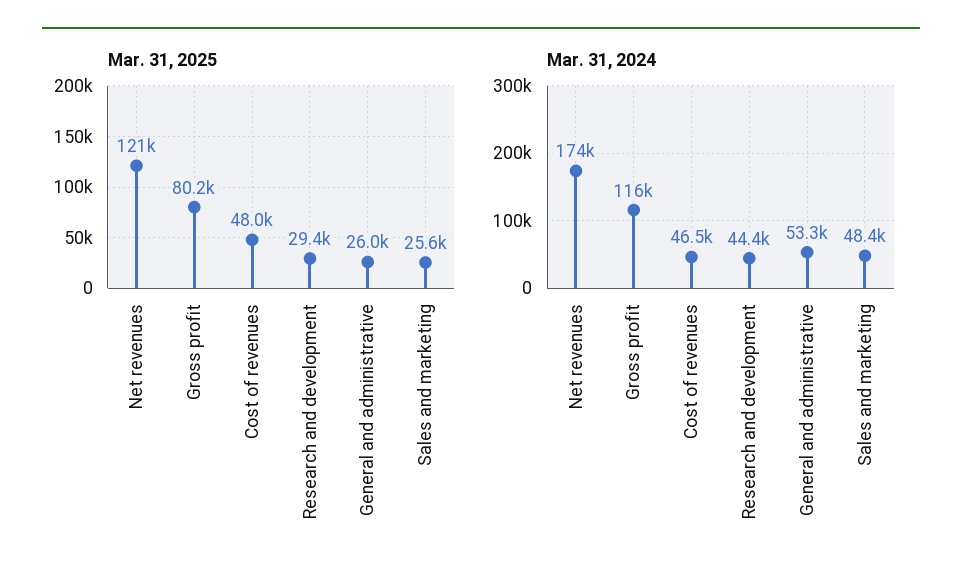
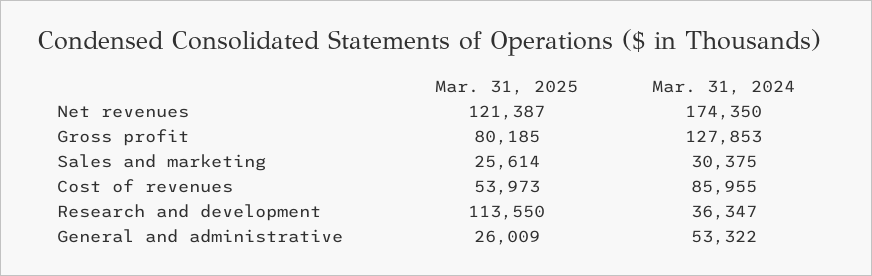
Mar. 31, 2025, Cost of revenues: 48000 -> 53973
Mar. 31, 2025, Research and development: 29400 -> 113550
Mar. 31, 2024, Gross profit: 116000 -> 127853
Mar. 31, 2024, Cost of revenues: 46500 -> 85955
Mar. 31, 2024, Research and development: 44400 -> 36347
Mar. 31, 2024, Sales and marketing: 48400 -> 30375

